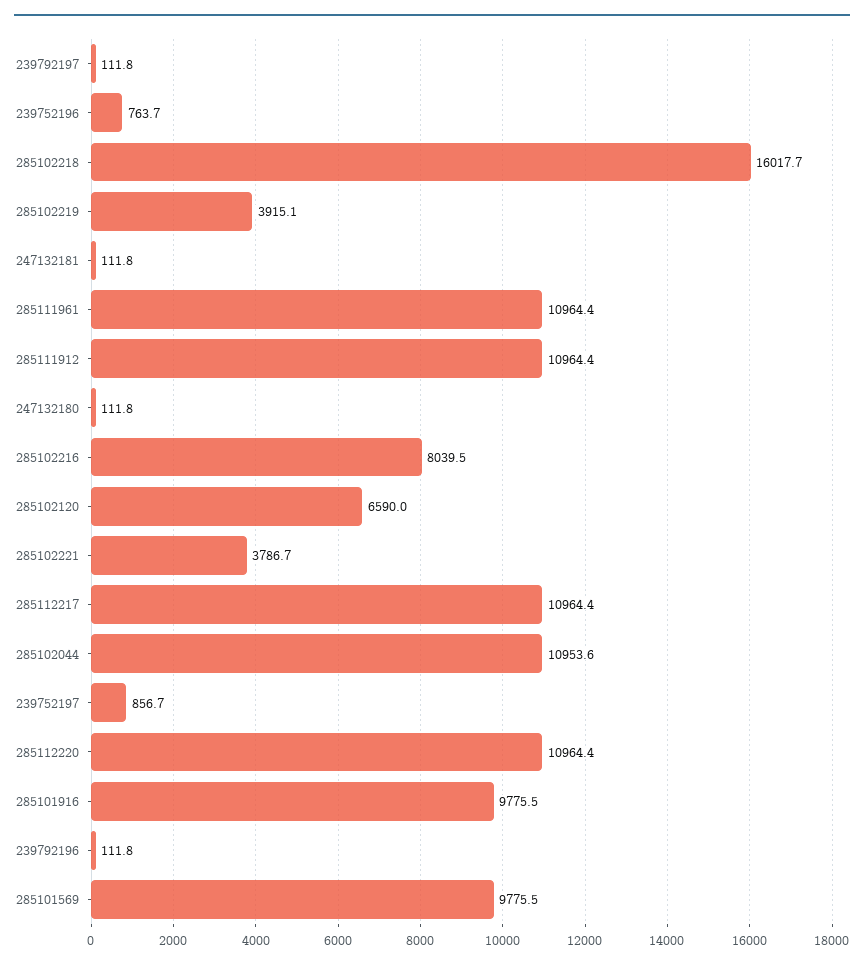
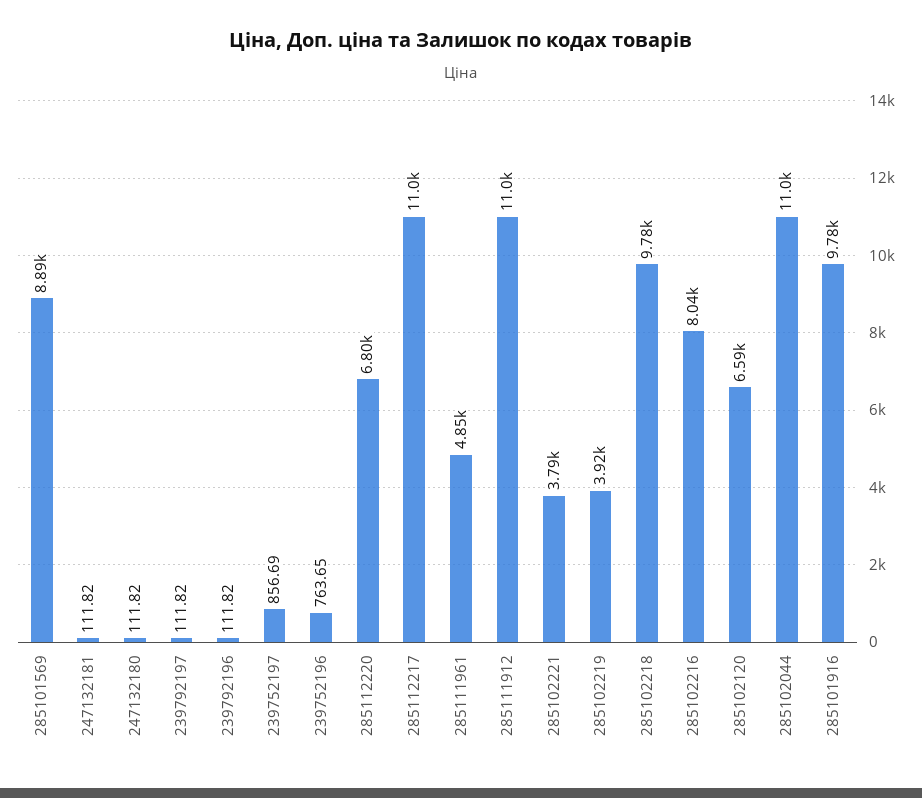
285102218: 16017.7 -> 9780
285111961: 10964.4 -> 4850
285112220: 10964.4 -> 6800
285101569: 9775.5 -> 8890

